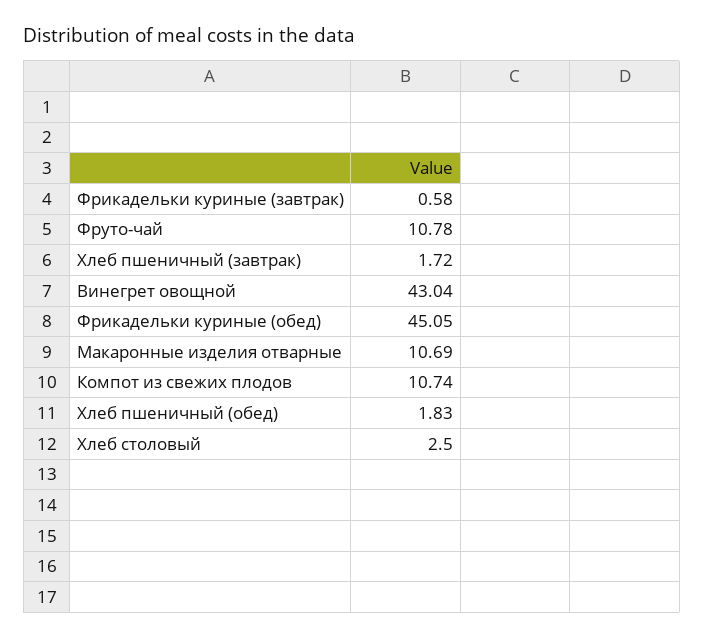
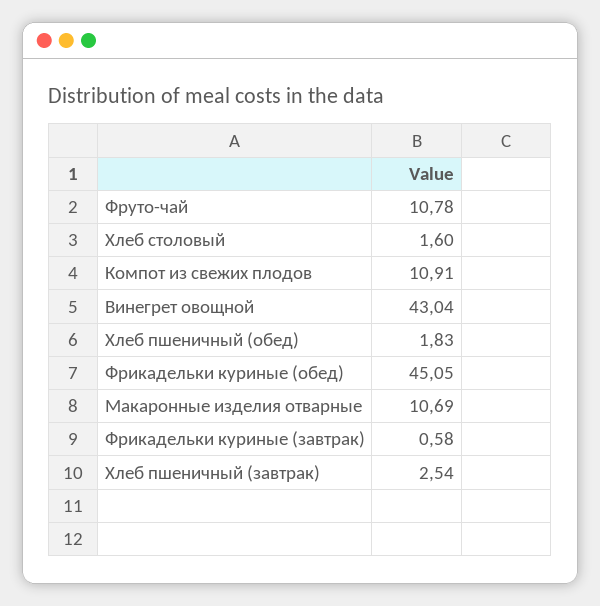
Хлеб пшеничный (завтрак): 1.72 -> 2.54
Компот из свежих плодов: 10.74 -> 10.91
Хлеб столовый: 2.5 -> 1.6

